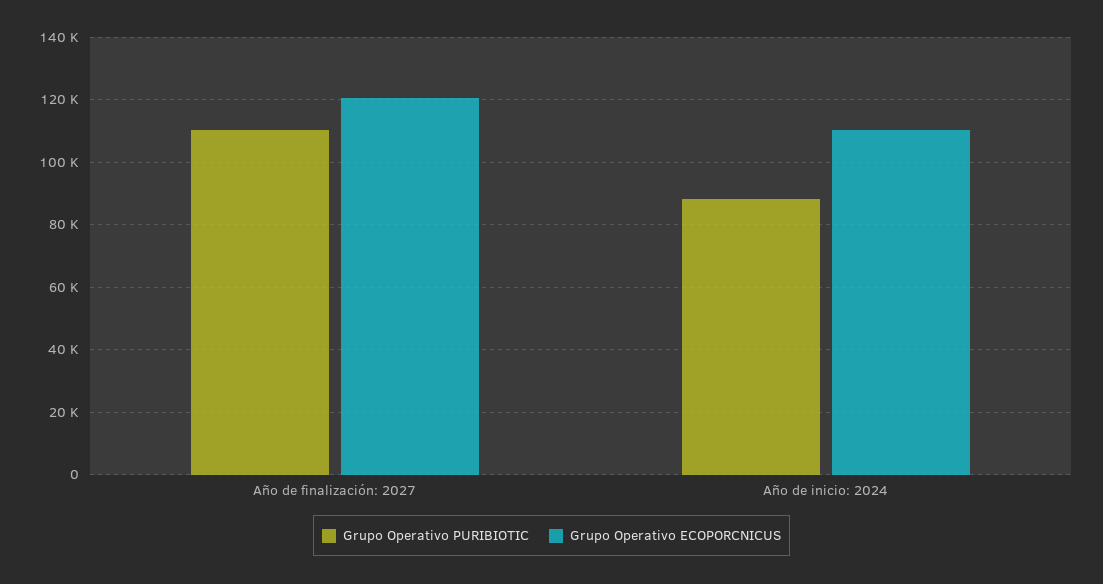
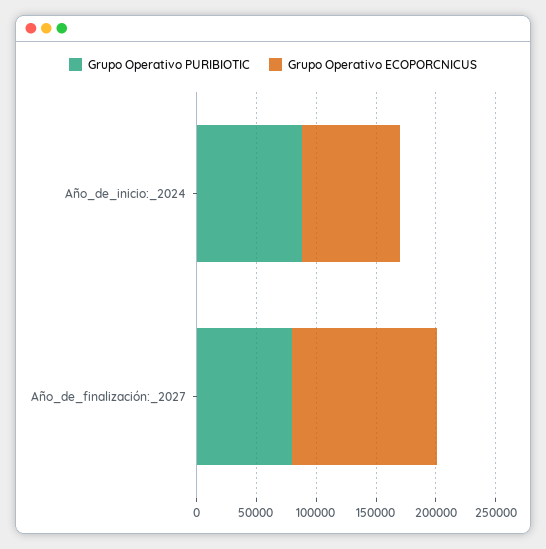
Grupo Operativo PURIBIOTIC, Año de finalización: 2027: 110000 -> 80000
Grupo Operativo ECOPORCNICUS, Año de inicio: 2024: 110000 -> 80000

